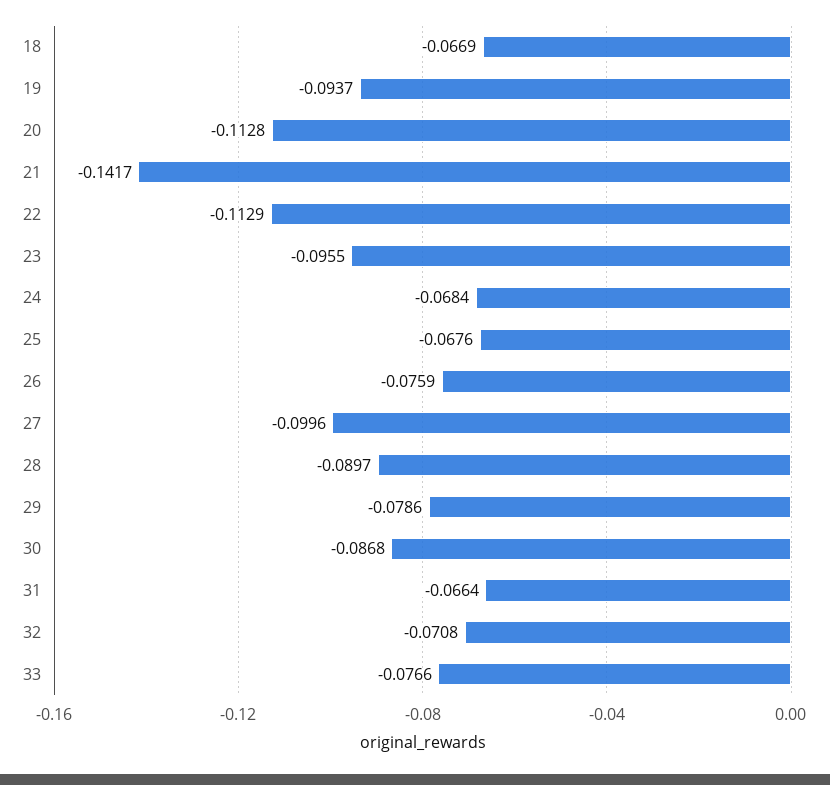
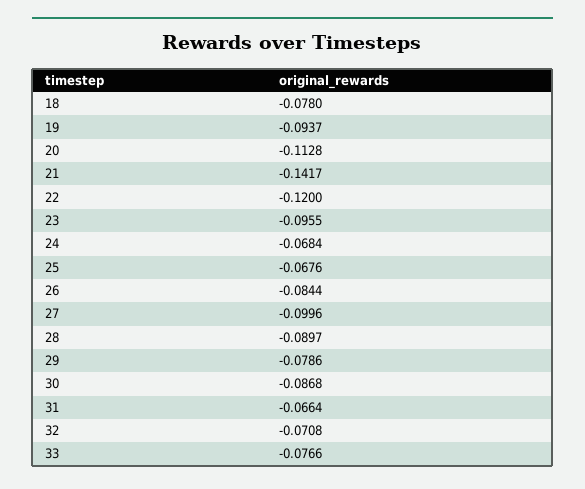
18: -0.0669 -> -0.078
22: -0.1129 -> -0.12
26: -0.0759 -> -0.0844

